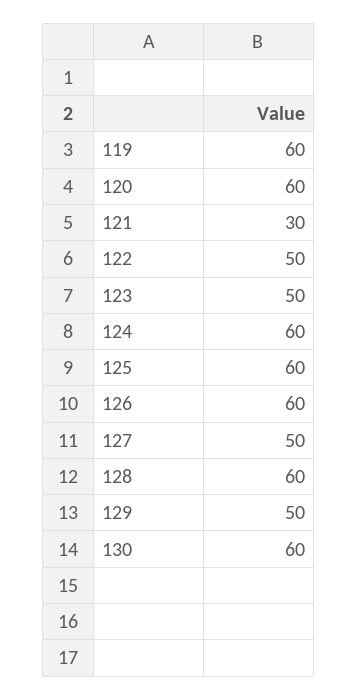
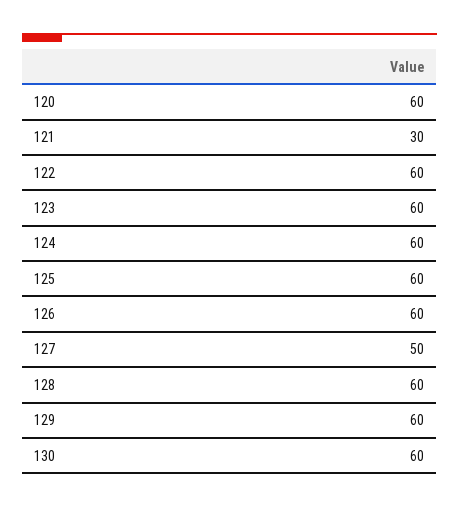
119: 60 -> none
122: 50 -> 60
123: 50 -> 60
129: 50 -> 60

